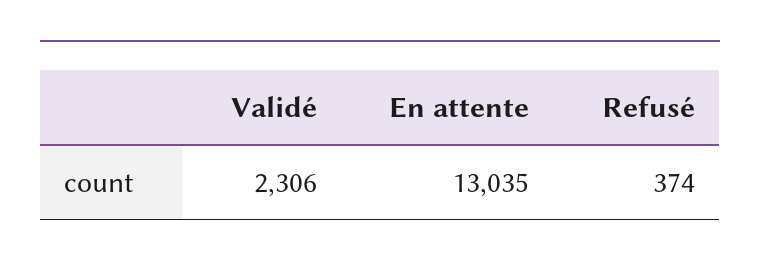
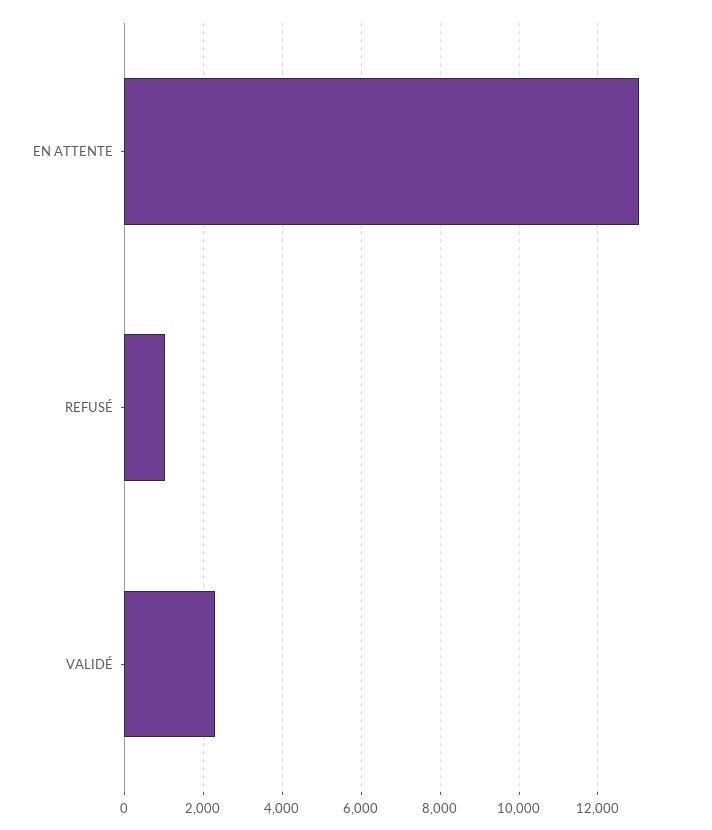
Refusé: 374 -> 1000

